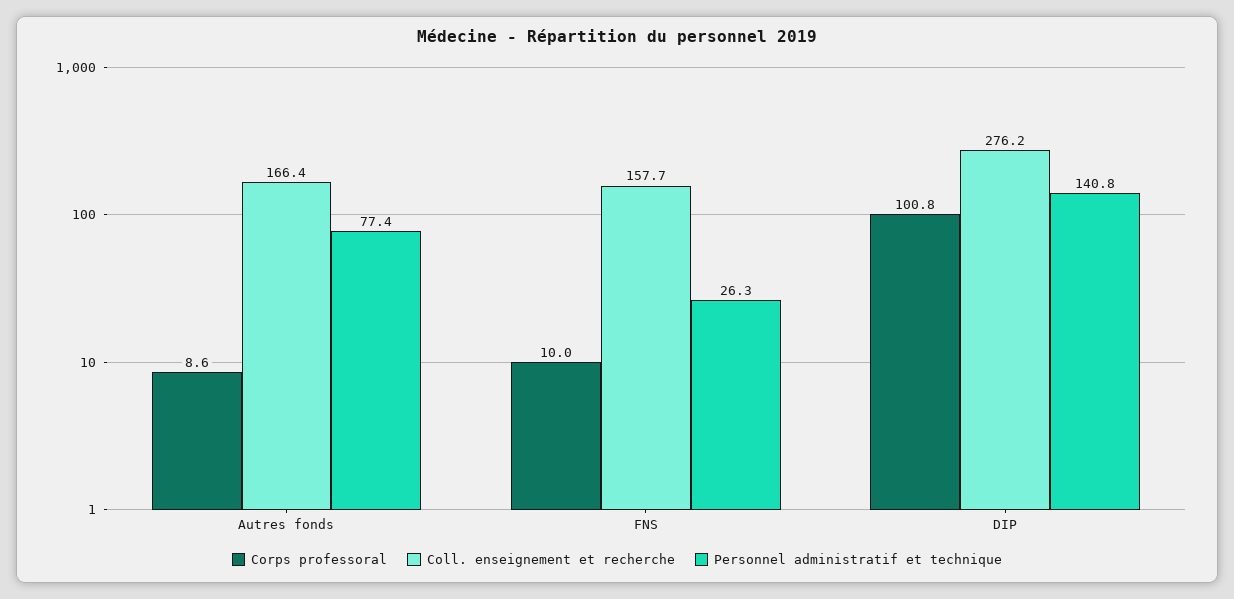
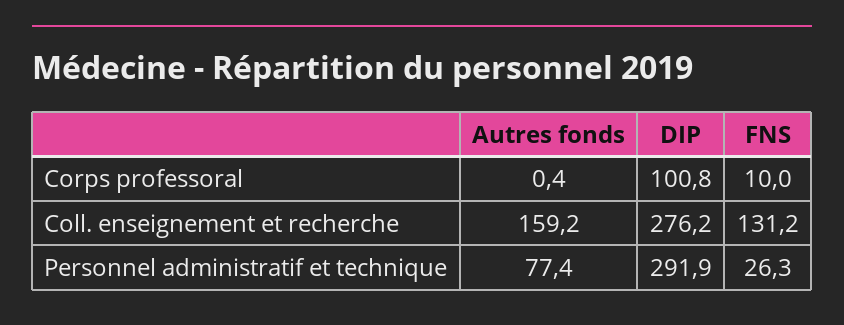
Corps professoral, Autres fonds: 8.6 -> 0.4
Coll. enseignement et recherche, Autres fonds: 166.4 -> 159.2
Coll. enseignement et recherche, FNS: 157.7 -> 131.2
Personnel administratif et technique, DIP: 140.8 -> 291.9

